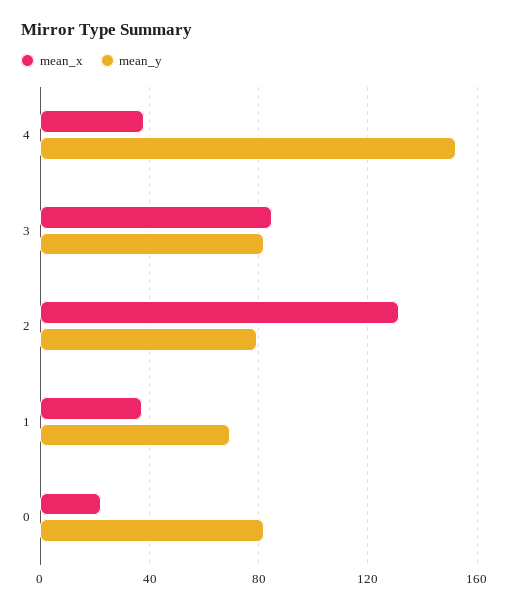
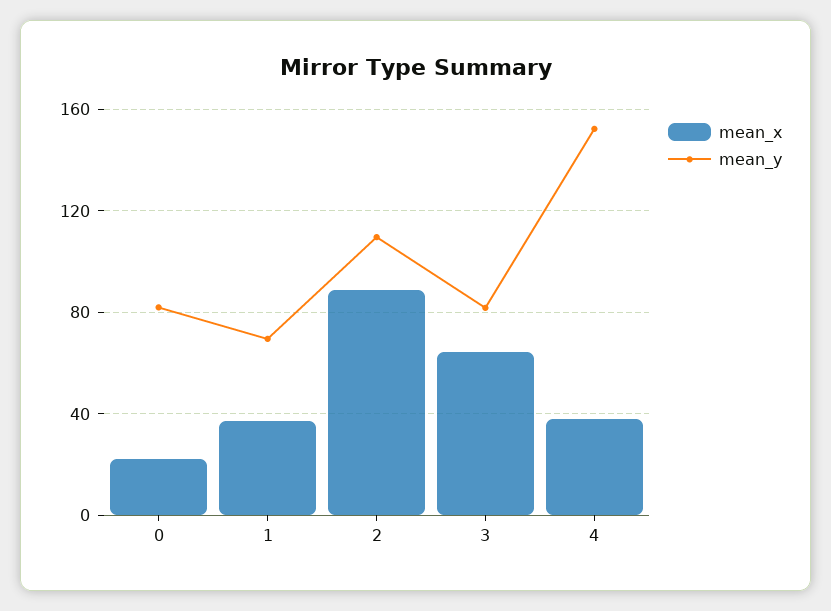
mean_x, 3: 85 -> 65
mean_x, 2: 130 -> 90
mean_y, 2: 80 -> 110

